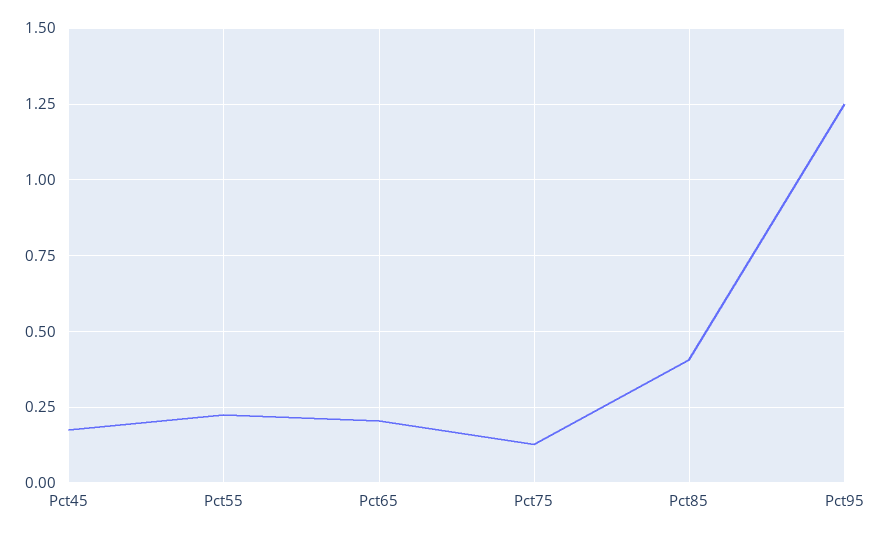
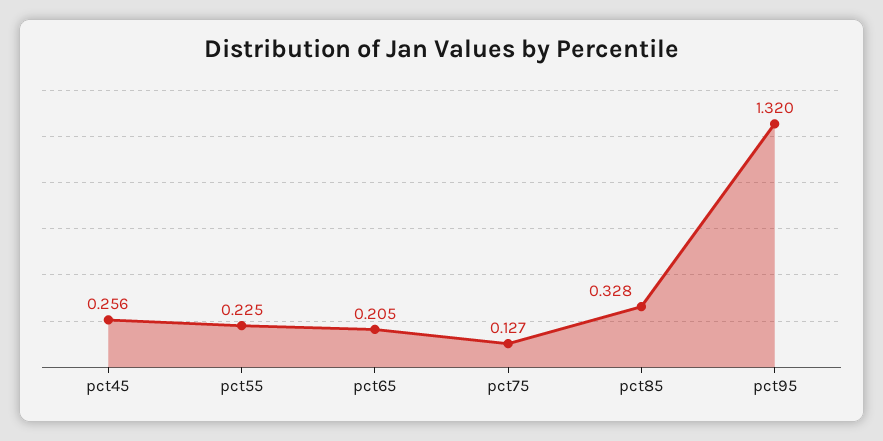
Pct45: 0.175 -> 0.256
Pct85: 0.4 -> 0.328
Pct95: 1.25 -> 1.32

